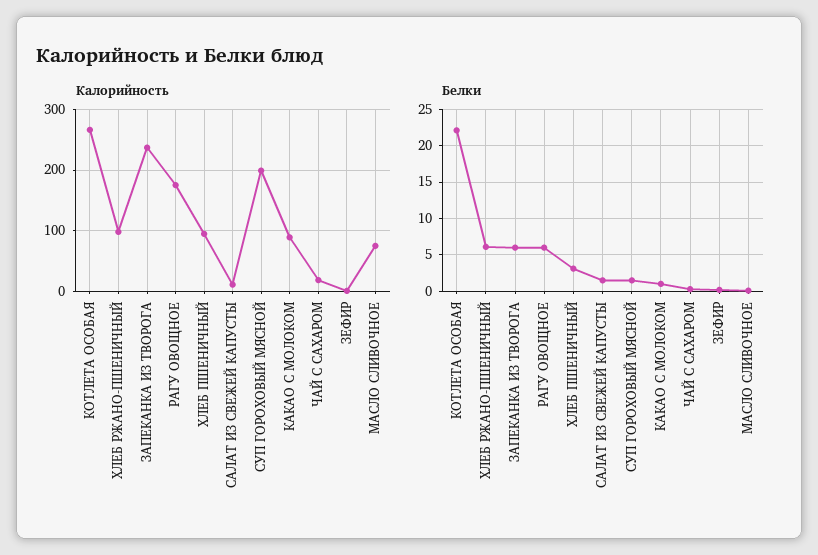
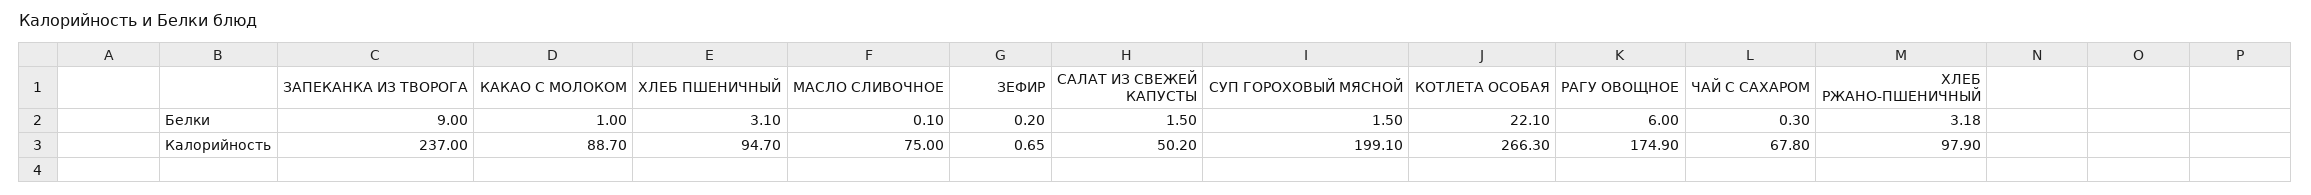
Калорийность, САЛАТ ИЗ СВЕЖЕЙ КАПУСТЫ: 10 -> 50.2
Калорийность, ЧАЙ С САХАРОМ: 20 -> 67.8
Белки, ХЛЕБ РЖАНО-ПШЕНИЧНЫЙ: 6 -> 3.18
Белки, ЗАПЕКАНКА ИЗ ТВОРОГА: 6 -> 9

